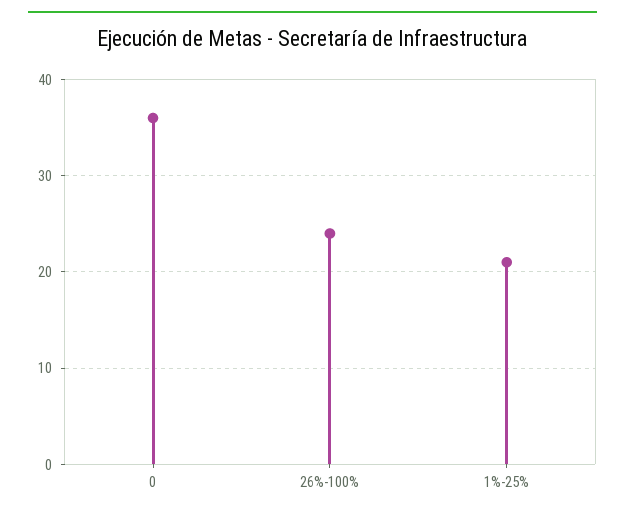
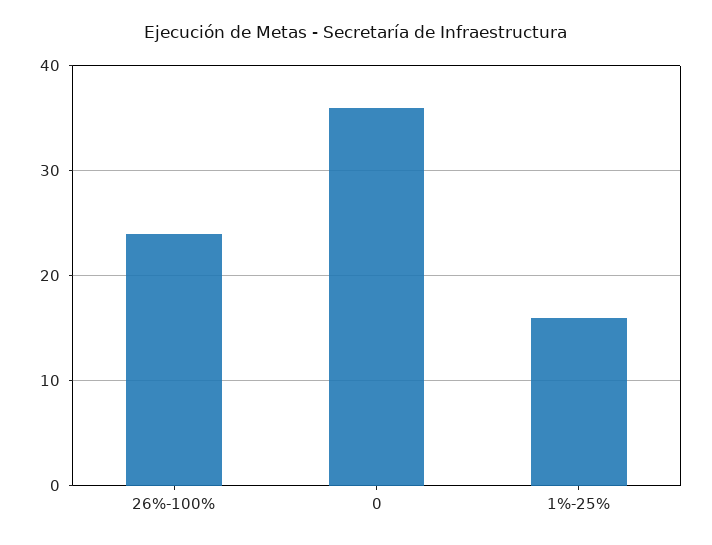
1%-25%: 21 -> 16

